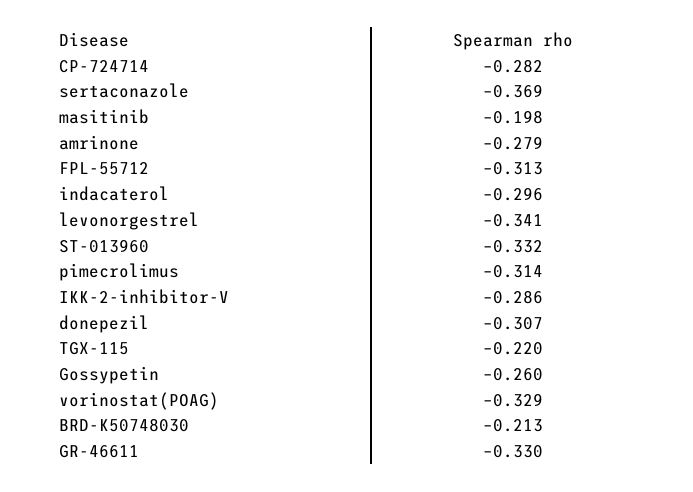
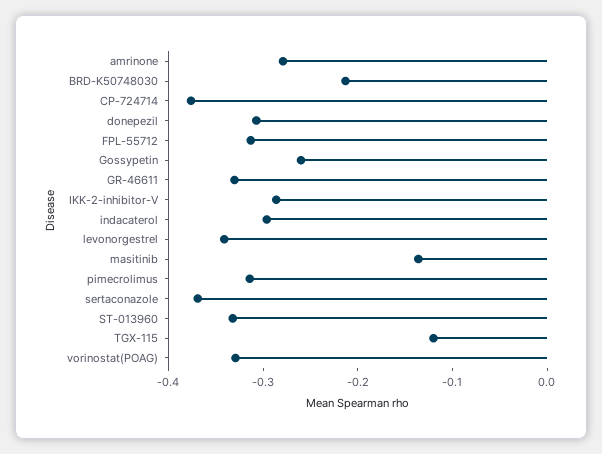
CP-724714: -0.282 -> -0.38
masitinib: -0.198 -> -0.14
TGX-115: -0.22 -> -0.12

